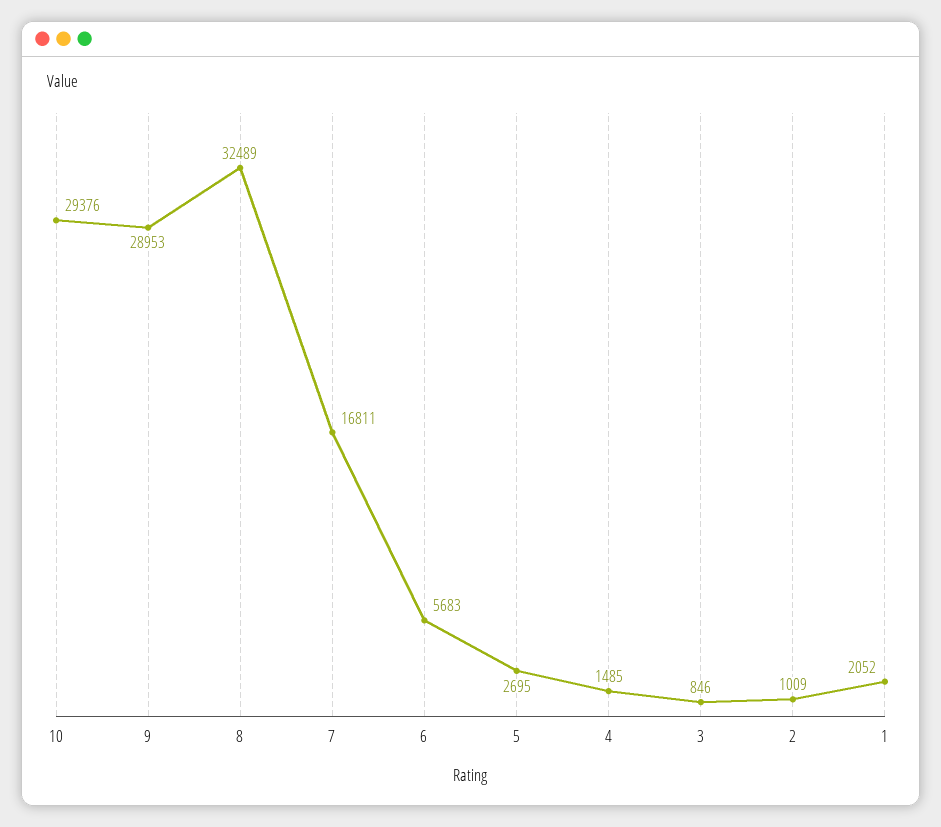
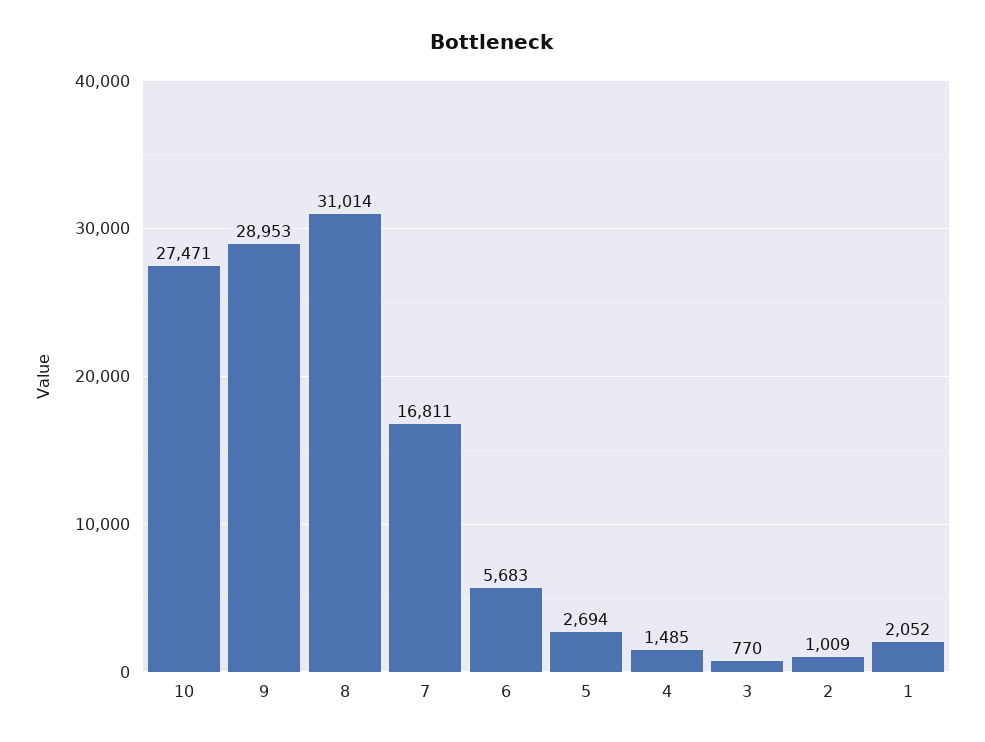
10: 29376 -> 27471
8: 32489 -> 31014
5: 2695 -> 2694
3: 846 -> 770

